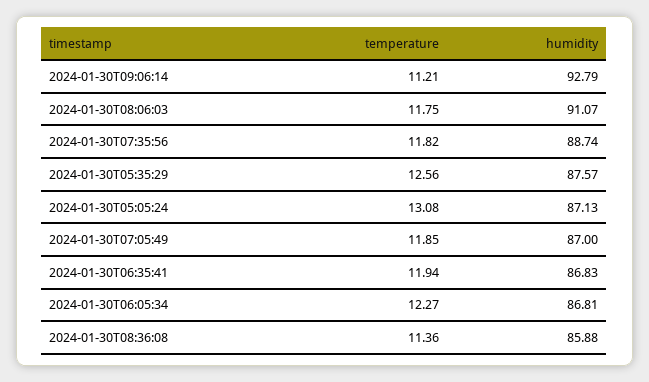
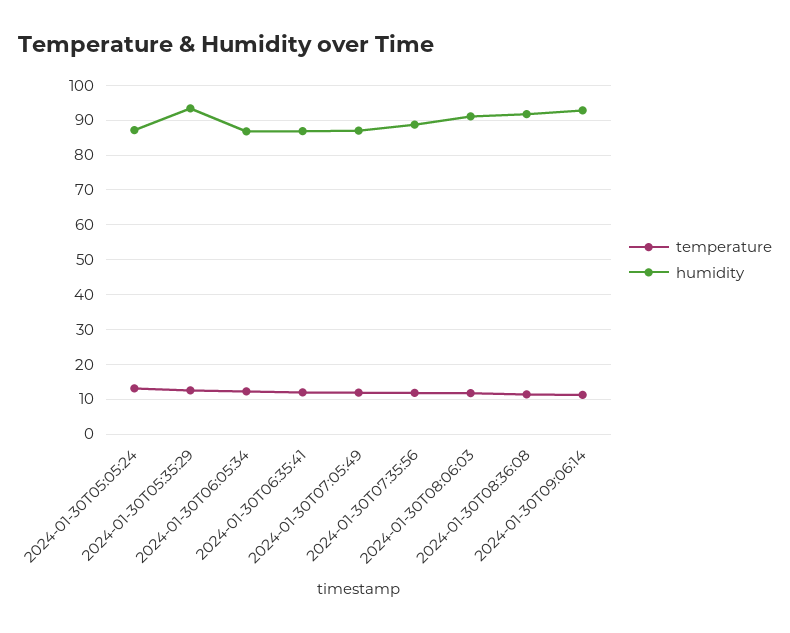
humidity, 2024-01-30T05:35:29: 87.57 -> 94
humidity, 2024-01-30T08:36:08: 85.88 -> 92

